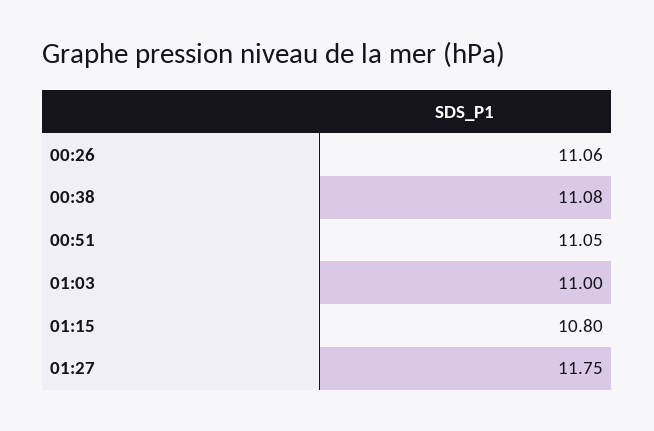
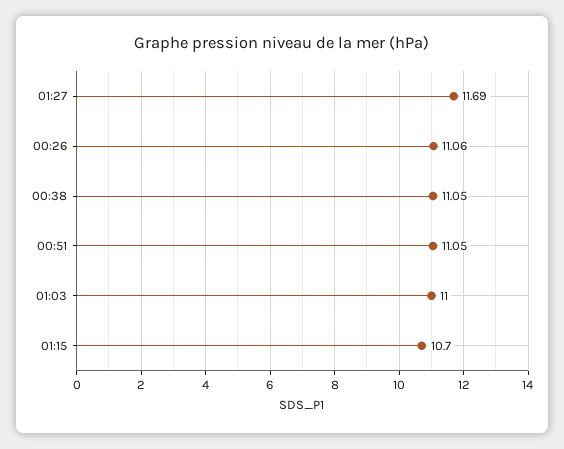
00:38: 11.08 -> 11.05
01:15: 10.8 -> 10.7
01:27: 11.75 -> 11.69

